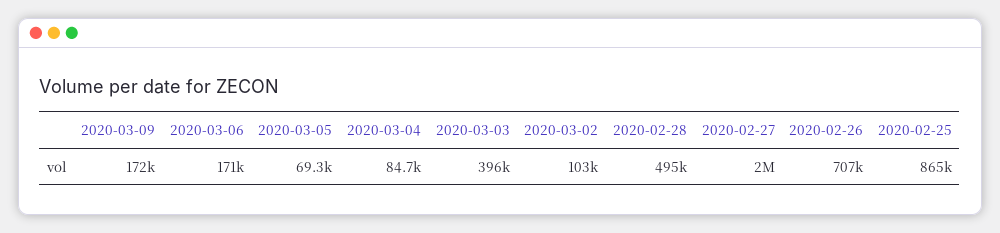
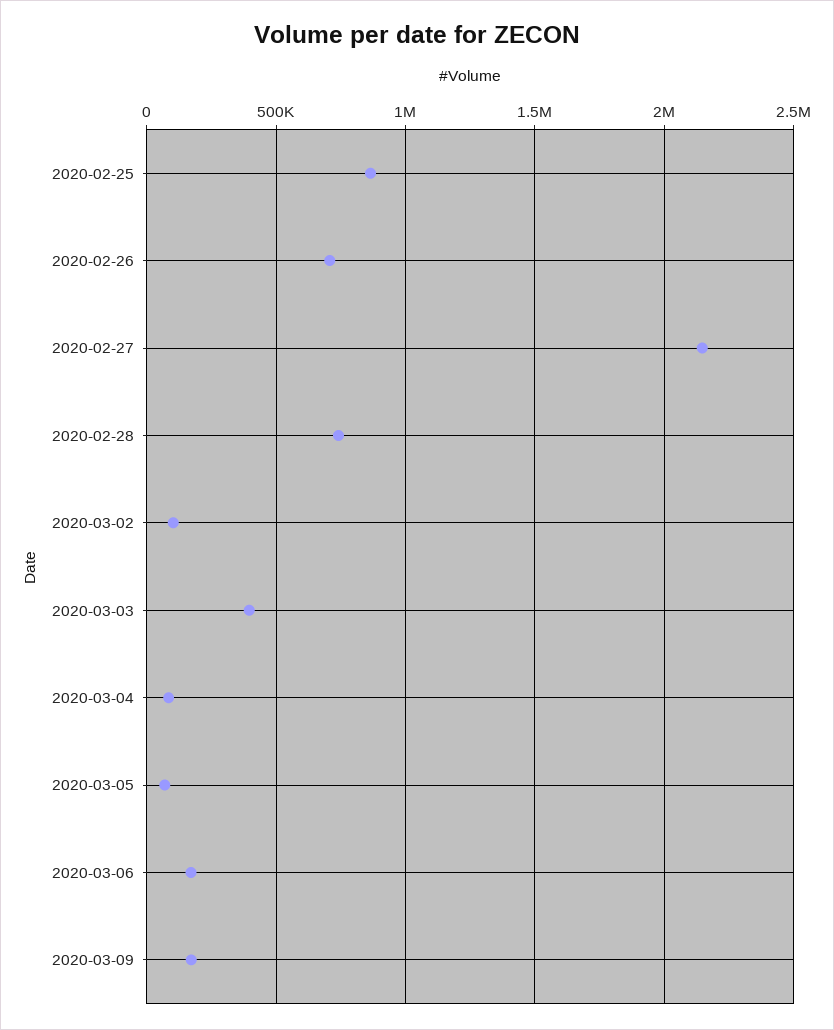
2020-02-28: 495000 -> 750000
2020-02-27: 2000000 -> 2150000

